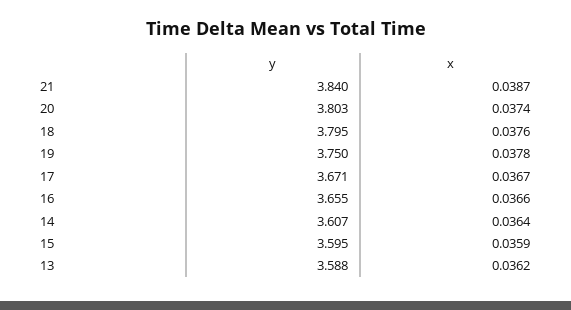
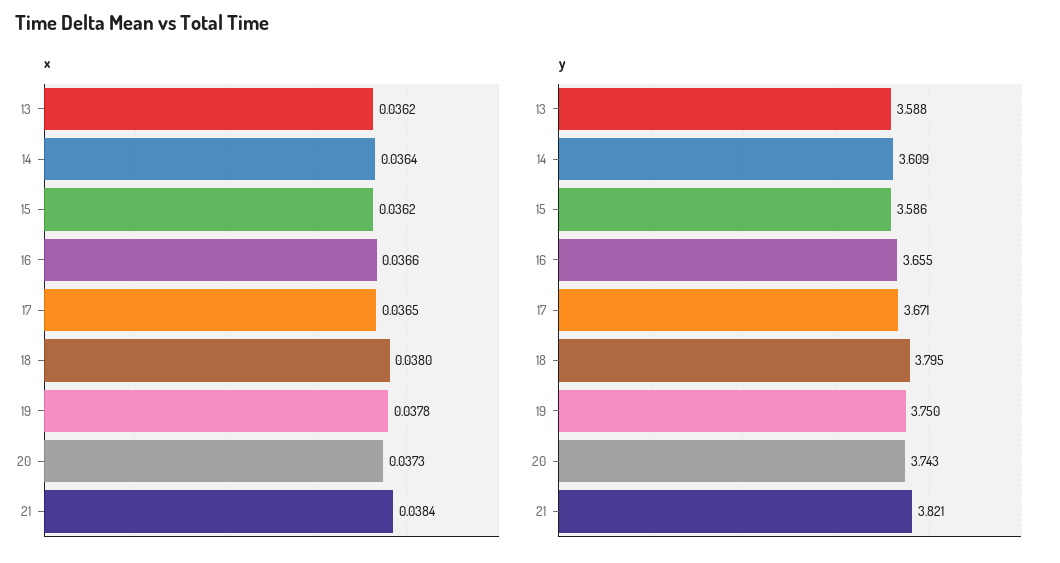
y, 21: 3.84 -> 3.821
x, 21: 0.0387 -> 0.0384
y, 20: 3.803 -> 3.743
x, 20: 0.0374 -> 0.0373
x, 18: 0.0376 -> 0.038
x, 17: 0.0367 -> 0.0365
y, 14: 3.607 -> 3.609
y, 15: 3.595 -> 3.586
x, 15: 0.0359 -> 0.0362

